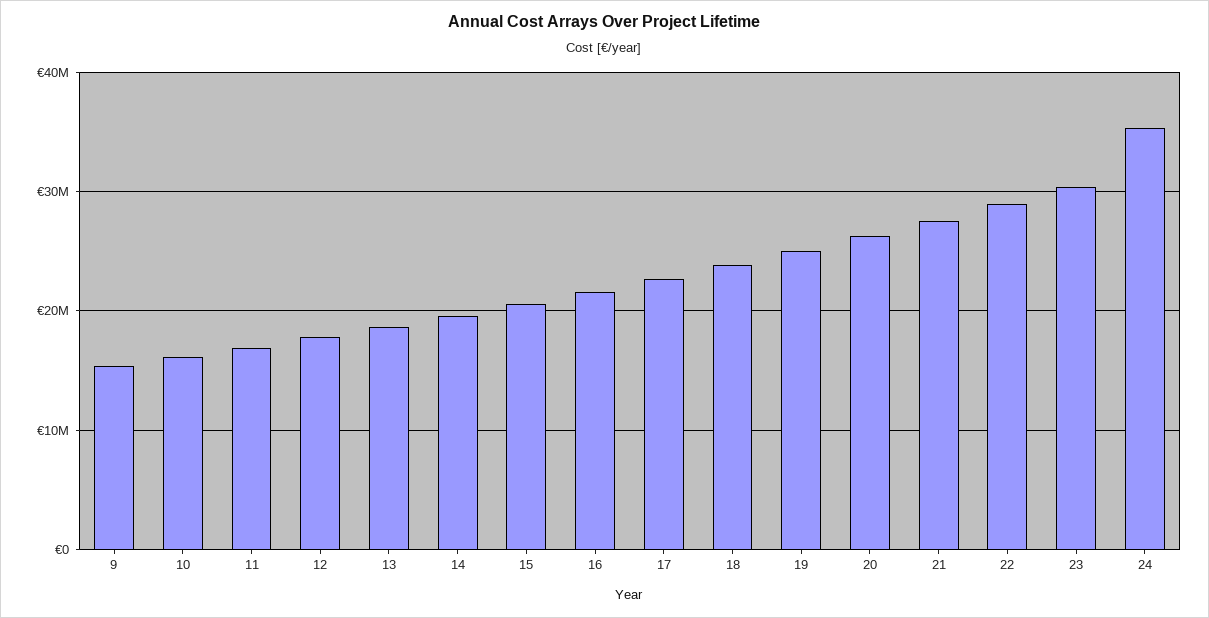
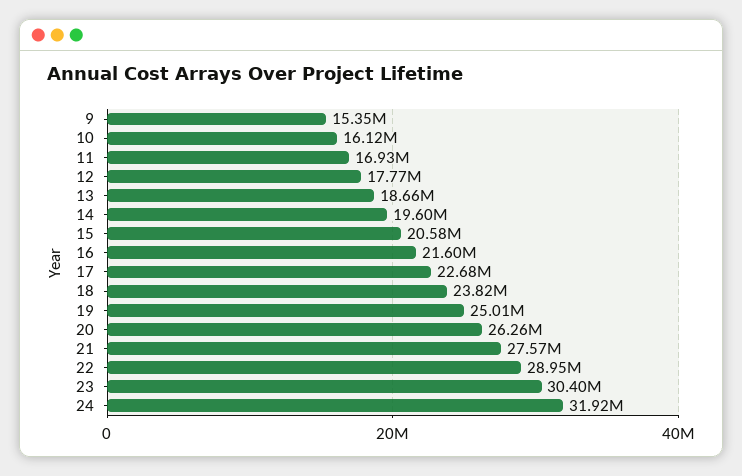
24: 35000000 -> 31920000

